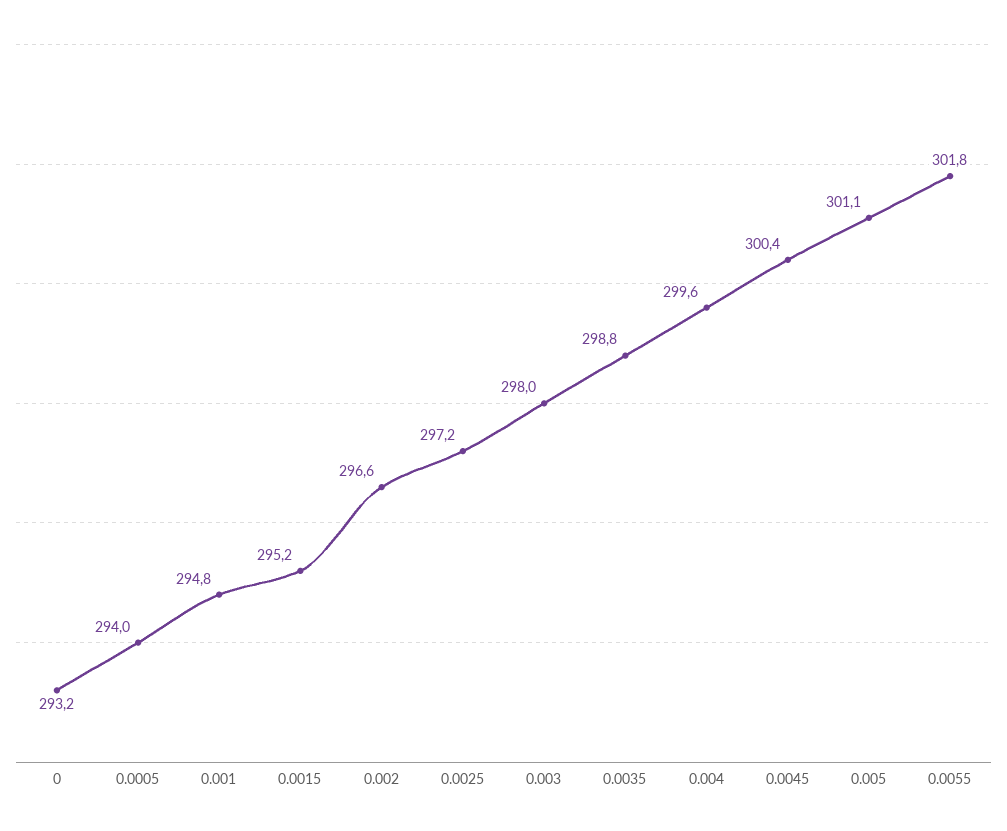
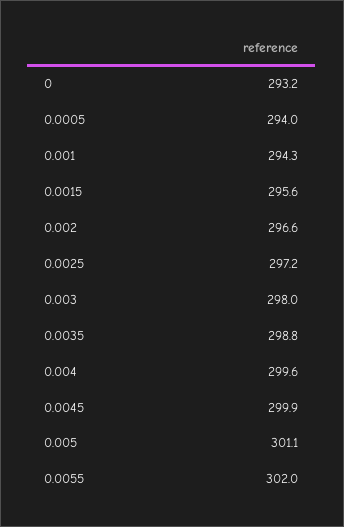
0.001: 294.8 -> 294.3
0.0015: 295.2 -> 295.6
0.0045: 300.4 -> 299.9
0.0055: 301.8 -> 302

